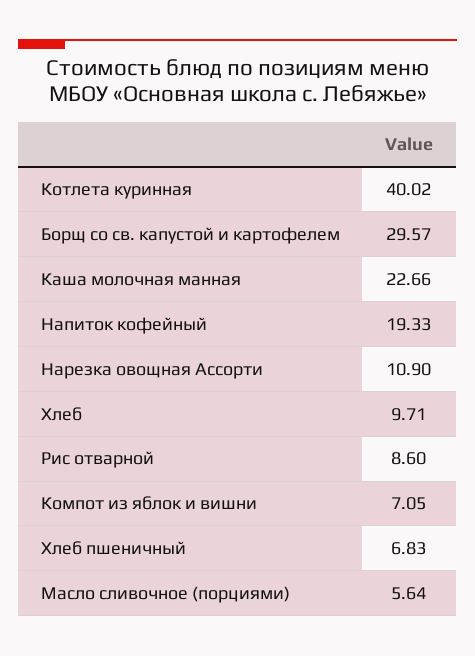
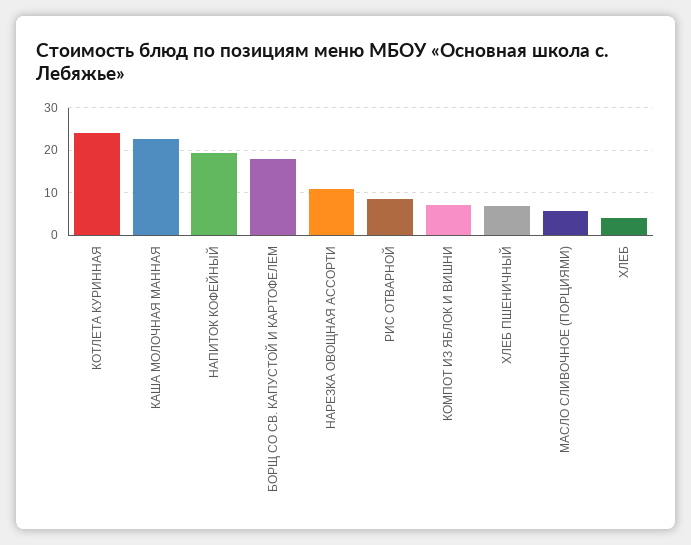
Котлета куринная: 40.02 -> 24
Борщ со св. капустой и картофелем: 29.57 -> 18
Хлеб: 9.71 -> 4

